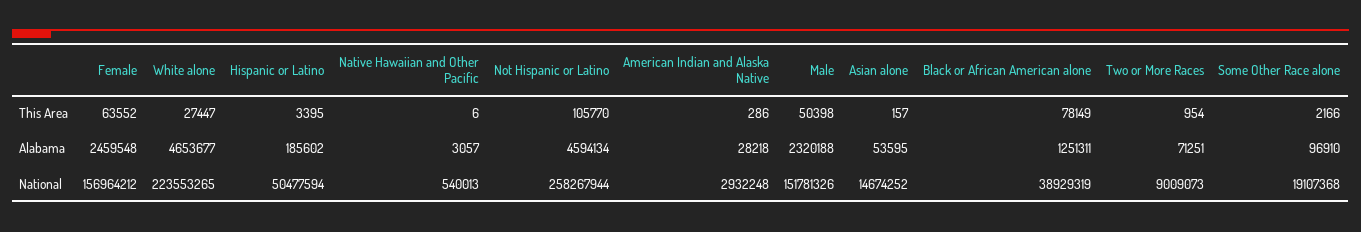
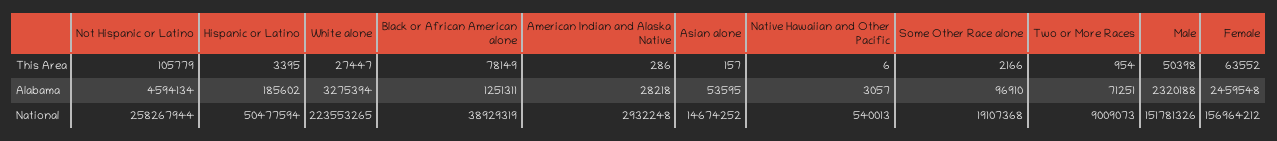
Not Hispanic or Latino, This Area: 105770 -> 105779
White alone, Alabama: 4653677 -> 3275394

